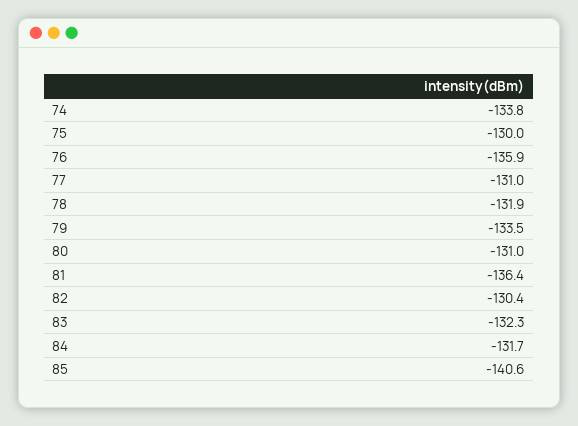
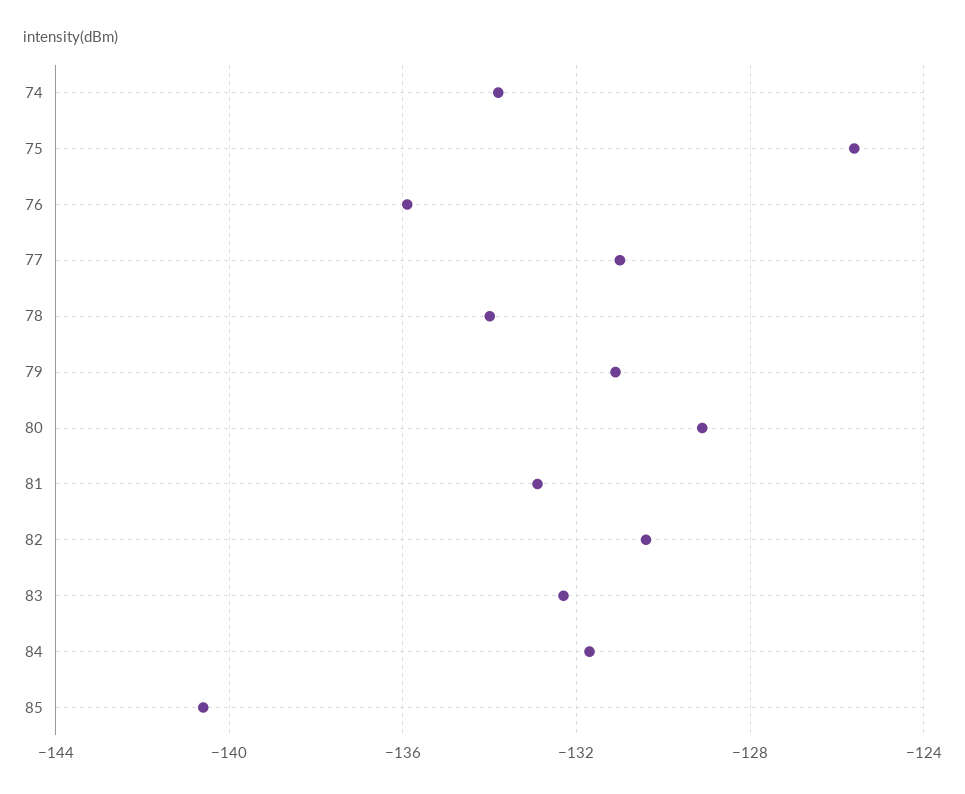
75: -130 -> -125.5
78: -131.9 -> -134
79: -133.5 -> -131
80: -131 -> -129
81: -136.4 -> -133

